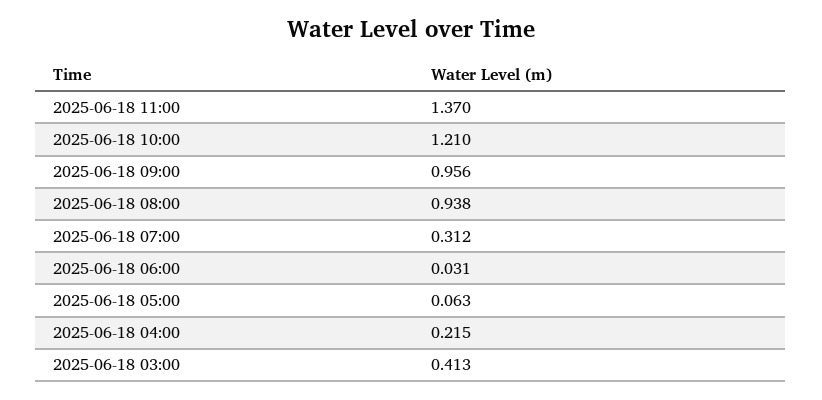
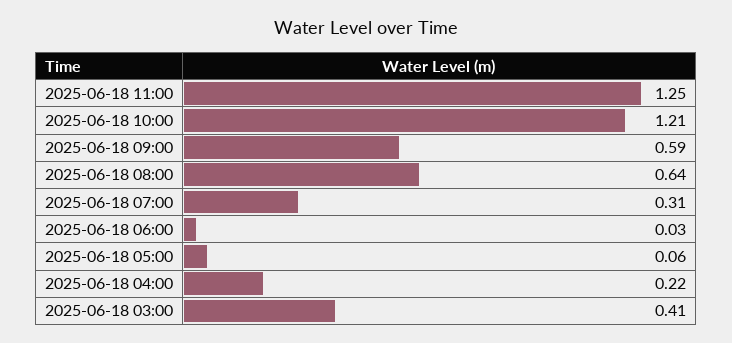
2025-06-18 11:00: 1.37 -> 1.25
2025-06-18 09:00: 0.956 -> 0.59
2025-06-18 08:00: 0.938 -> 0.64

